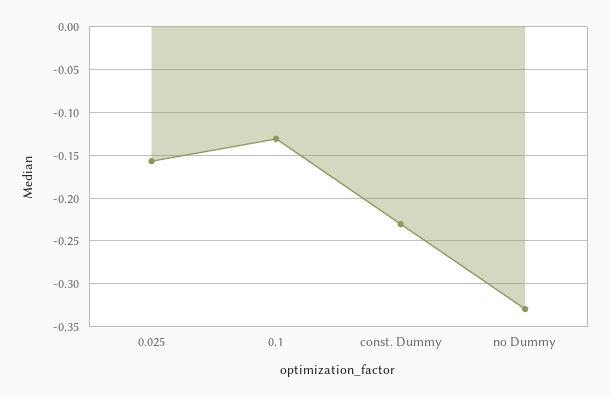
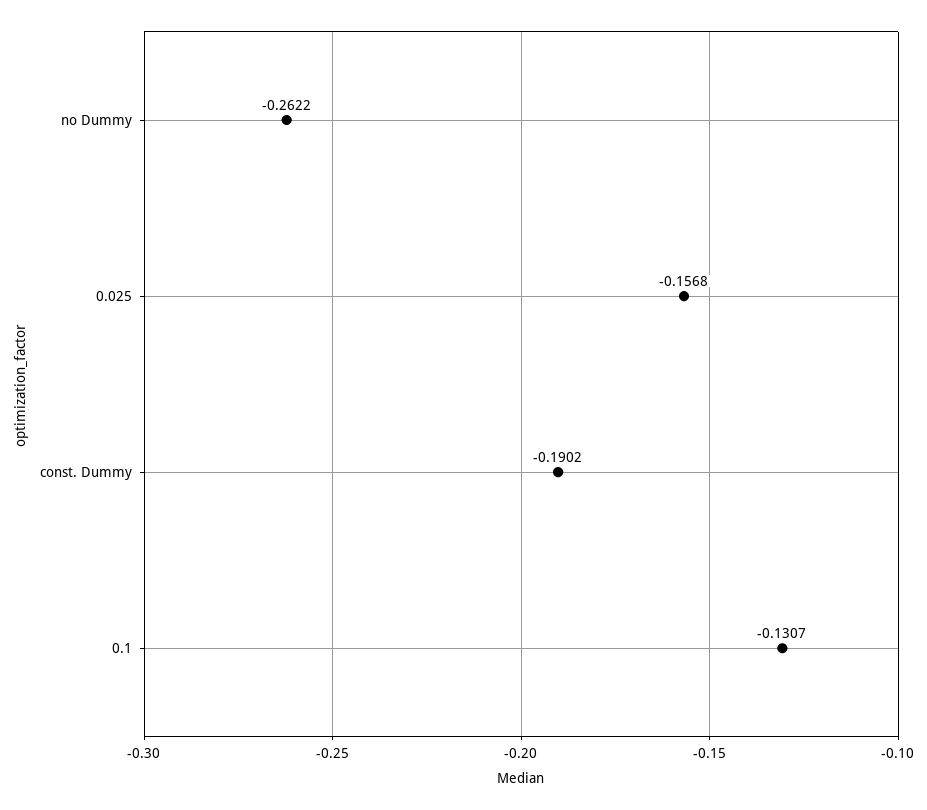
const. Dummy: -0.23 -> -0.1902
no Dummy: -0.33 -> -0.2622

